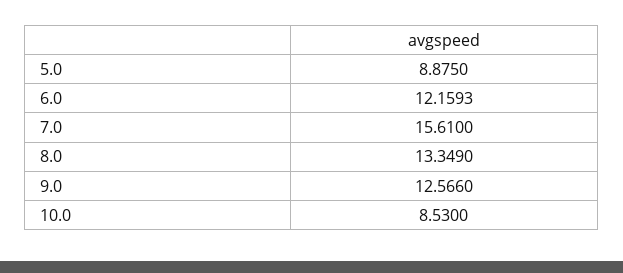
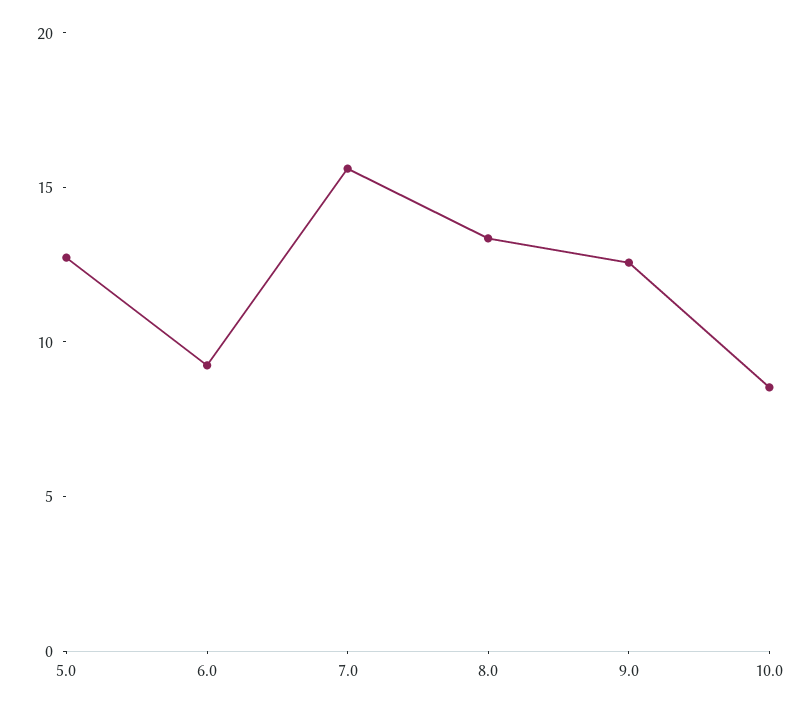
5.0: 8.875 -> 13
6.0: 12.1593 -> 9

